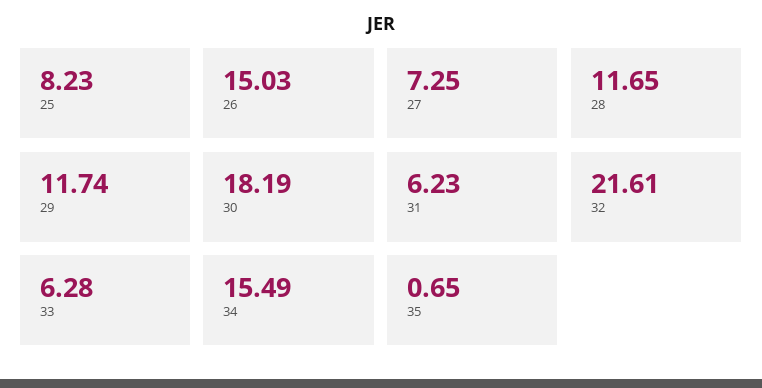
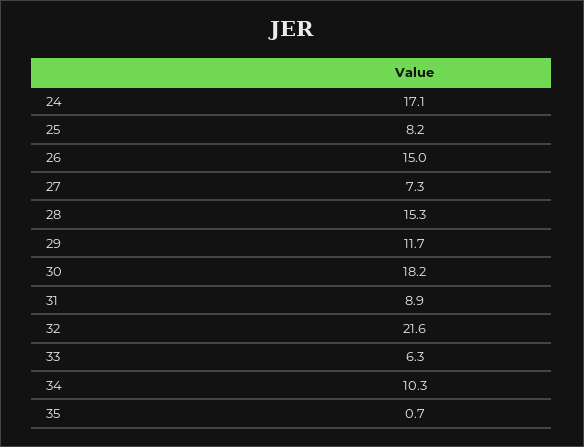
28: 11.65 -> 15.3
31: 6.23 -> 8.9
34: 15.49 -> 10.3
24: none -> 17.1

